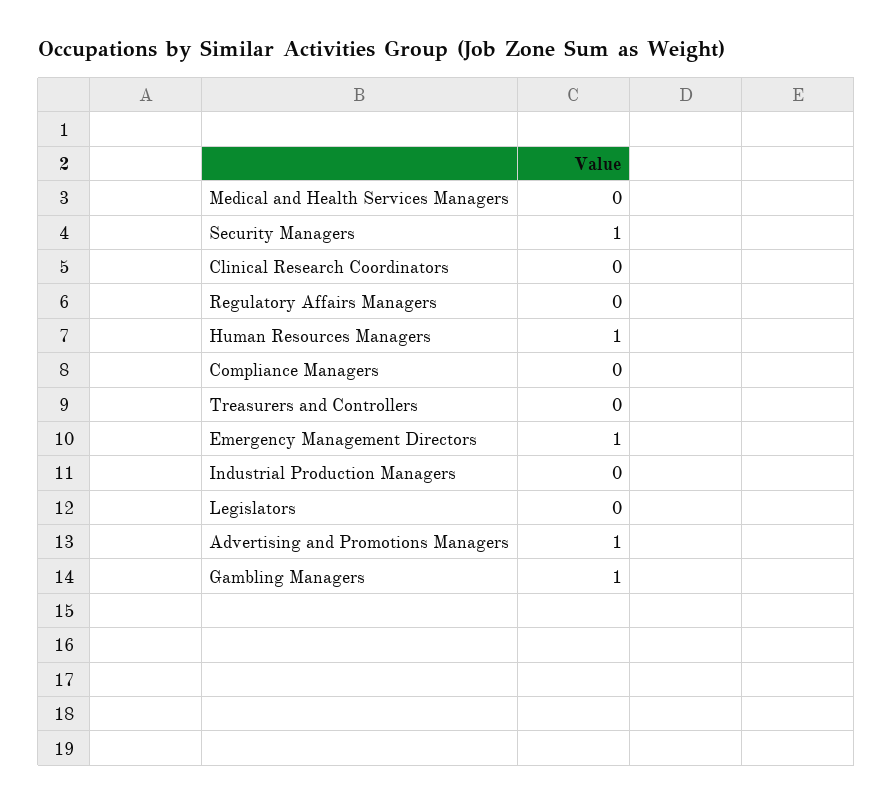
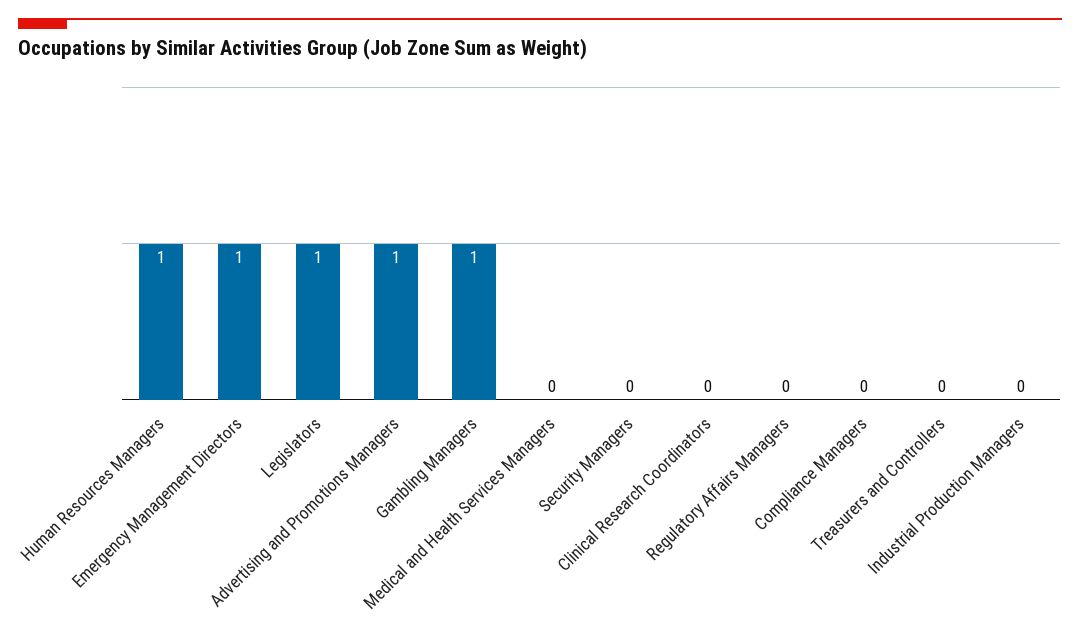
Security Managers: 1 -> 0
Legislators: 0 -> 1

